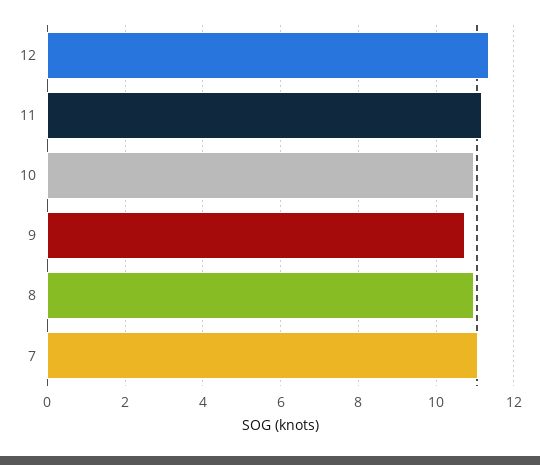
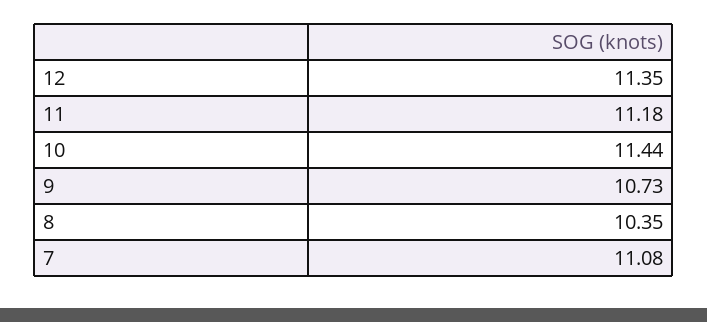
10: 11 -> 11.44
8: 11 -> 10.35

